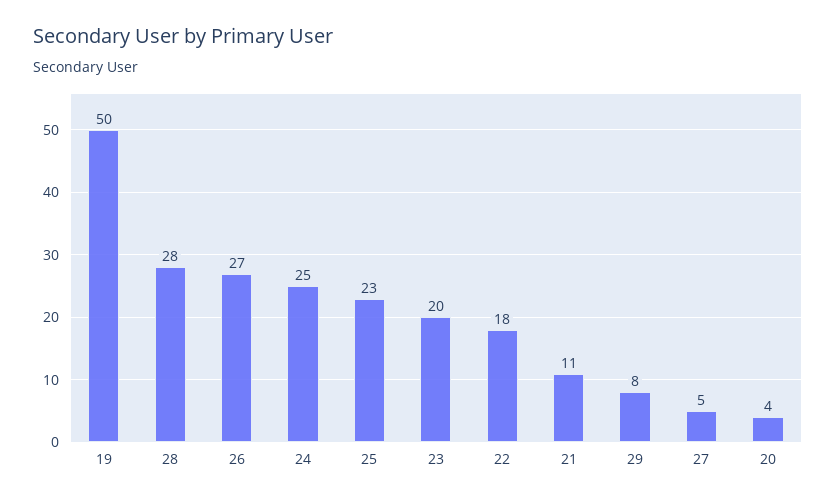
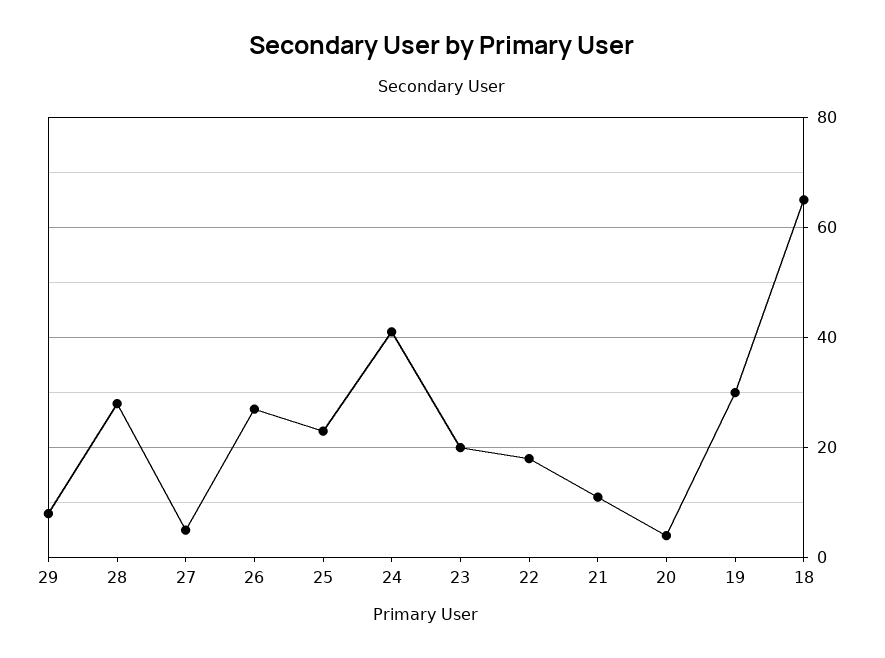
19: 50 -> 30
24: 25 -> 40
18: none -> 65

